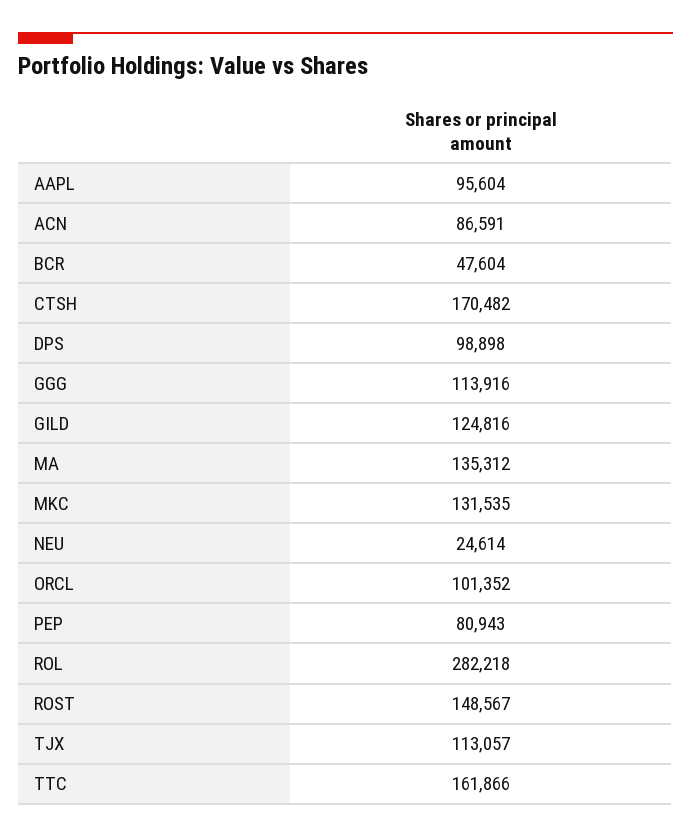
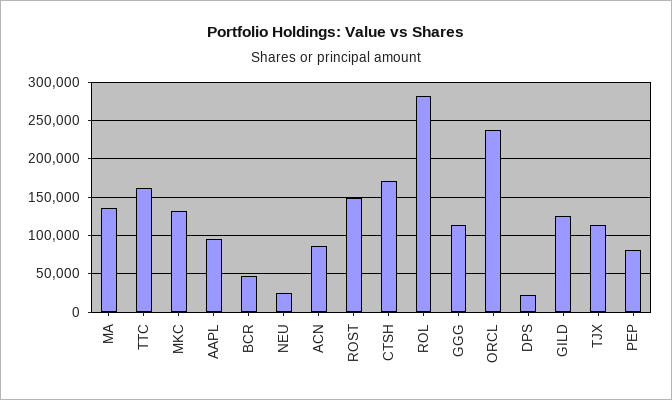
DPS: 98898 -> 20000
ORCL: 101352 -> 240000

